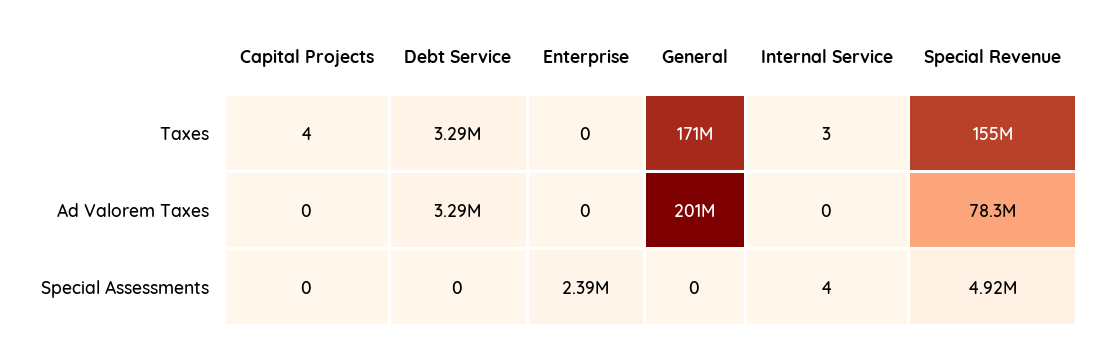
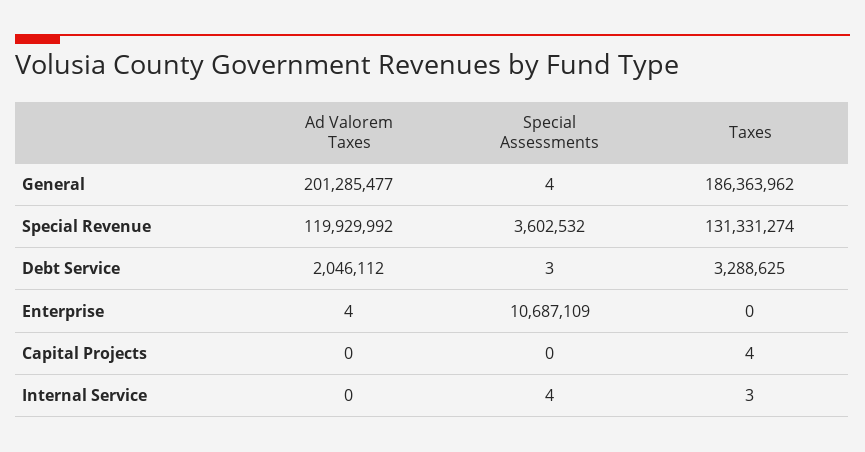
General, Taxes: 171000000 -> 186363962
Special Revenue, Taxes: 155000000 -> 131331274
Debt Service, Ad Valorem Taxes: 3290000 -> 2046112
Enterprise, Ad Valorem Taxes: 0 -> 4
Special Revenue, Ad Valorem Taxes: 78300000 -> 119929992
Debt Service, Special Assessments: 0 -> 3
Enterprise, Special Assessments: 2390000 -> 10687109
General, Special Assessments: 0 -> 4
Special Revenue, Special Assessments: 4920000 -> 3602532

